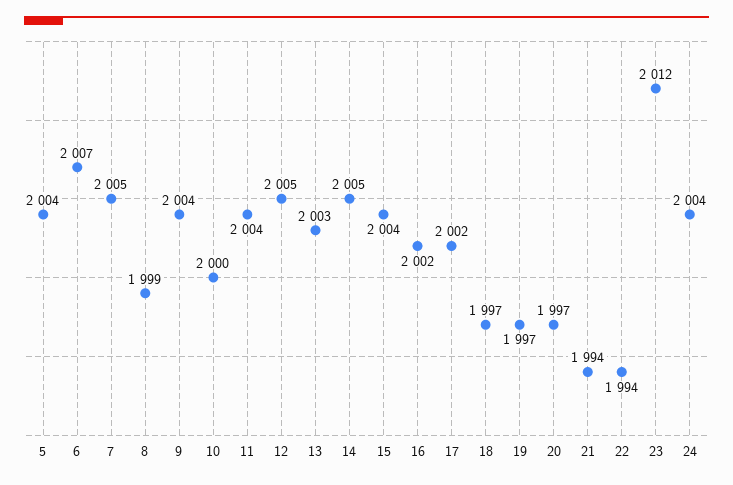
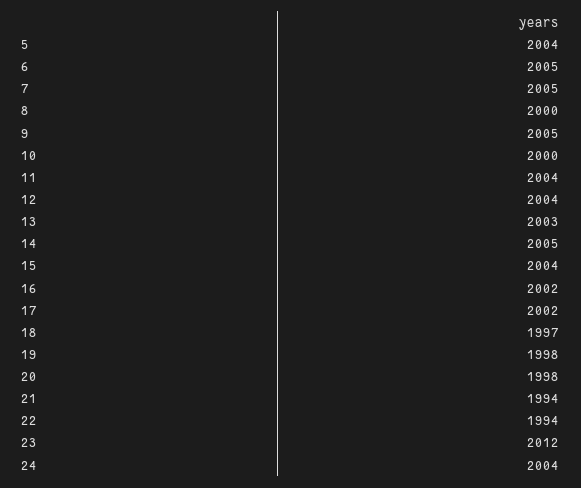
6: 2007 -> 2005
8: 1999 -> 2000
9: 2004 -> 2005
12: 2005 -> 2004
19: 1997 -> 1998
20: 1997 -> 1998

